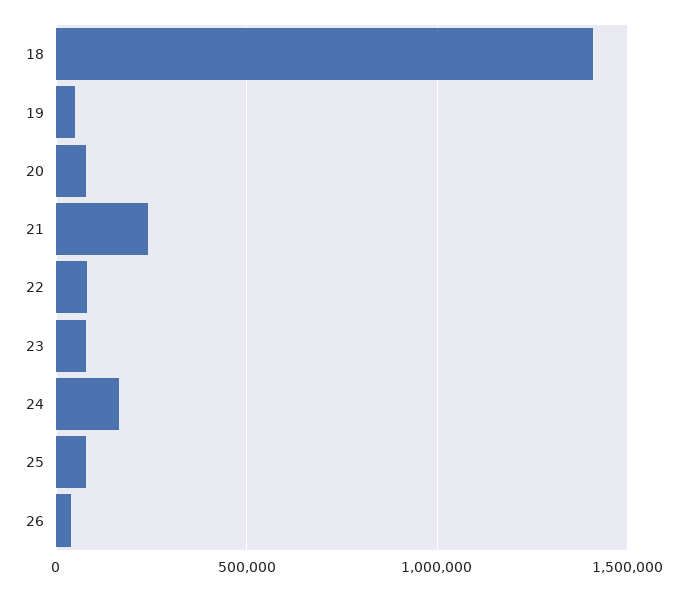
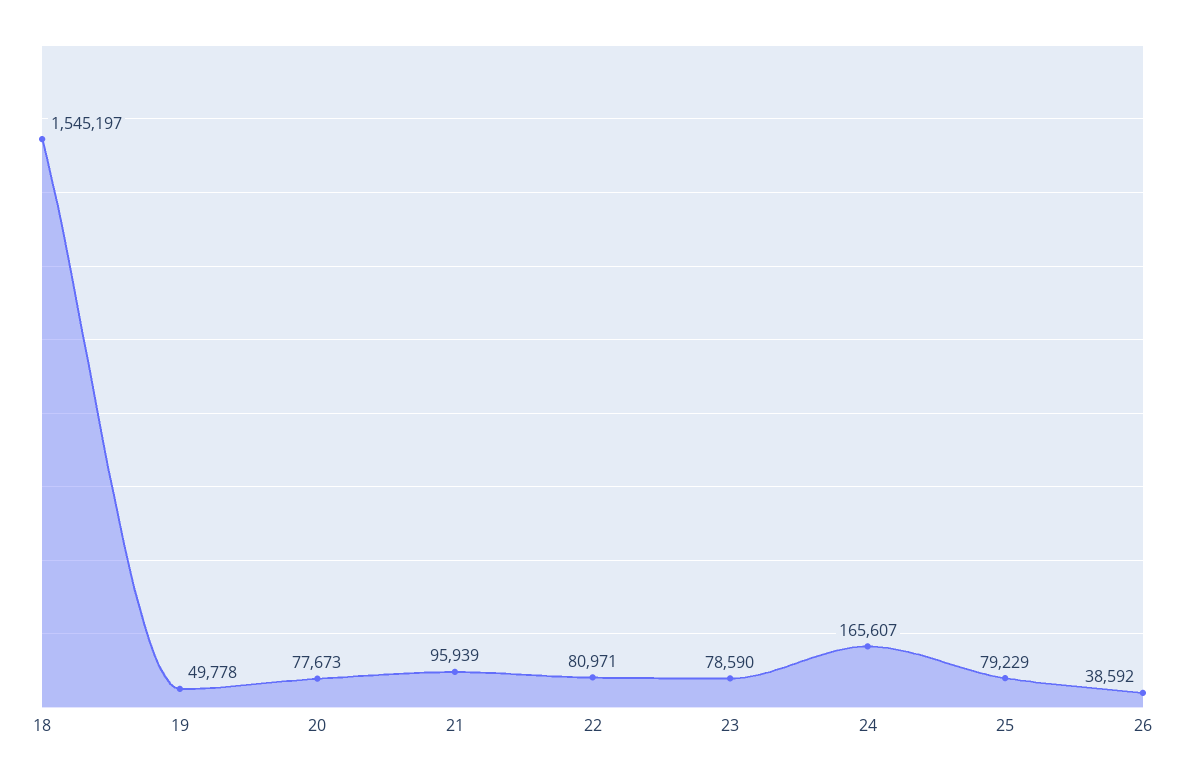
18: 1400000 -> 1545197
21: 250000 -> 95939

